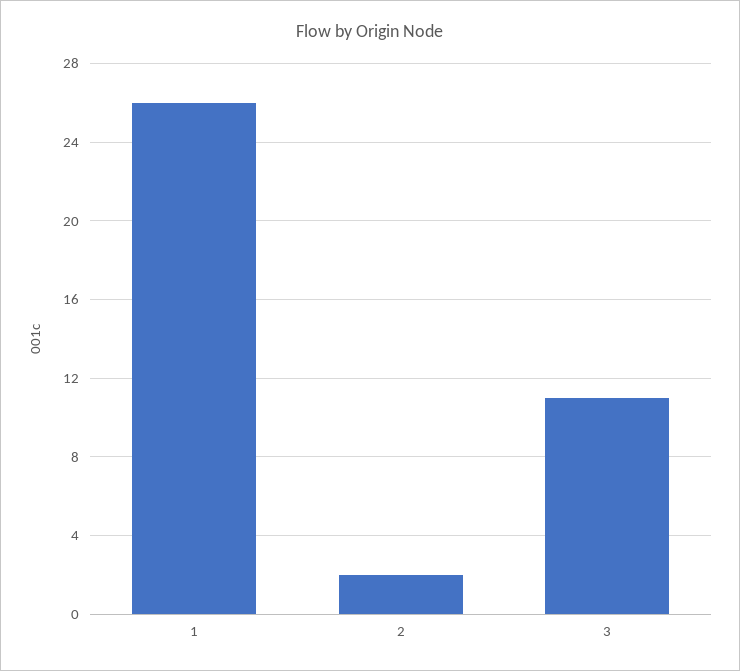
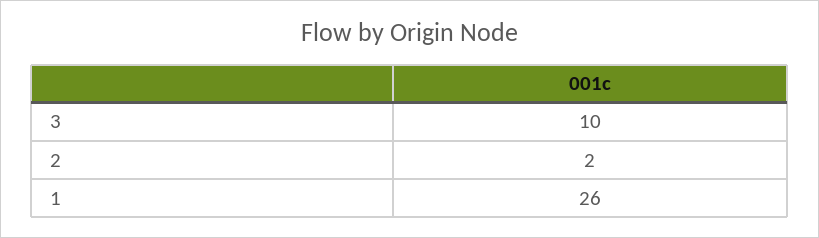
3: 11 -> 10

